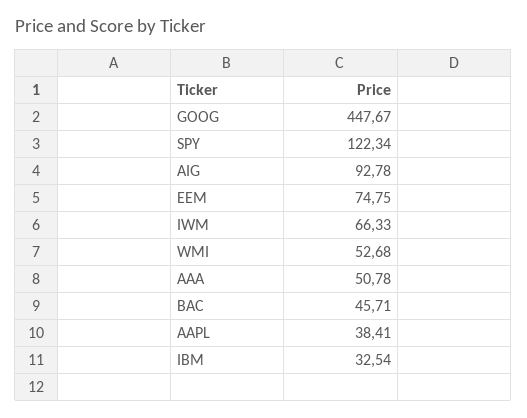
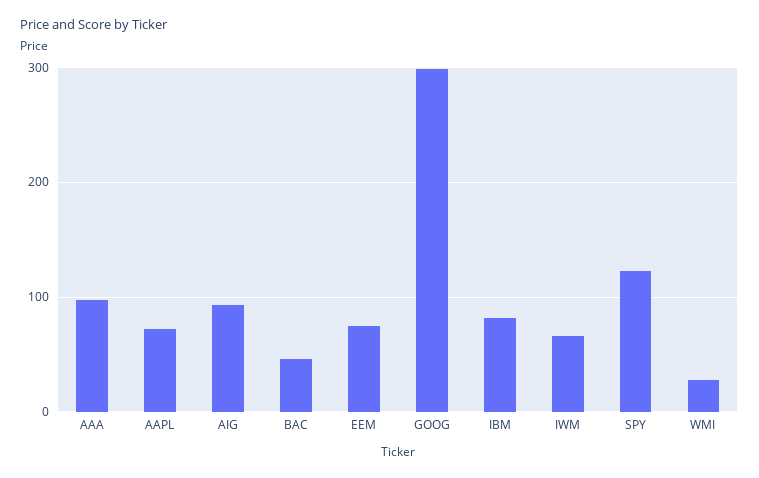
GOOG: 447.67 -> 300
WMI: 52.68 -> 30
AAA: 50.78 -> 100
AAPL: 38.41 -> 70
IBM: 32.54 -> 80

